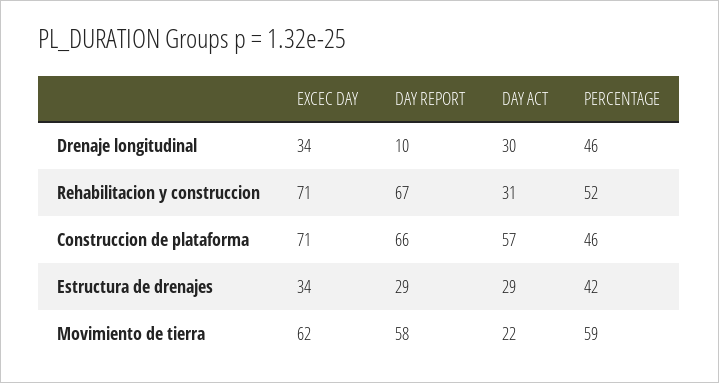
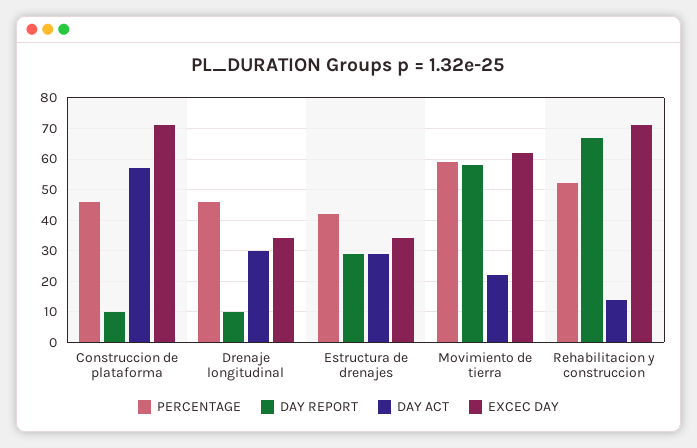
DAY ACT, Rehabilitacion y construccion: 31 -> 15
DAY REPORT, Construccion de plataforma: 66 -> 10

